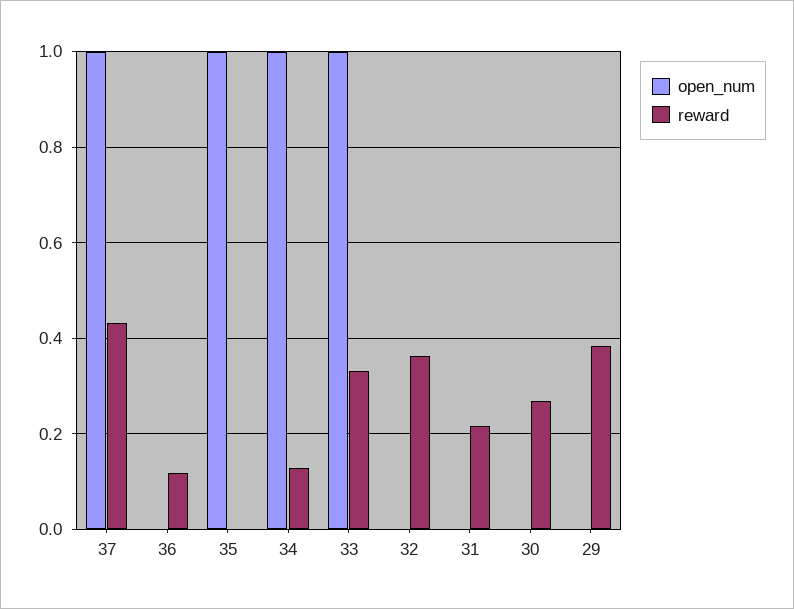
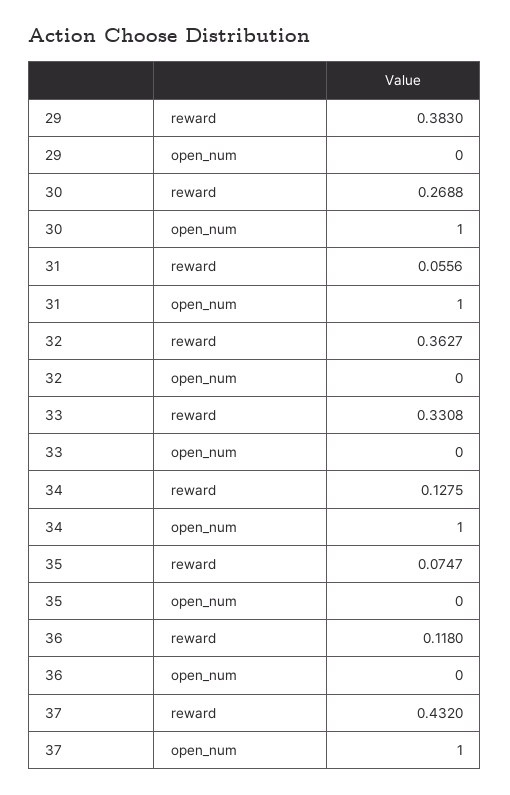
open_num, 35: 1 -> 0
reward, 35: 0 -> 0.0747
open_num, 33: 1 -> 0
open_num, 31: 0 -> 1
reward, 31: 0.22 -> 0.0556
open_num, 30: 0 -> 1

